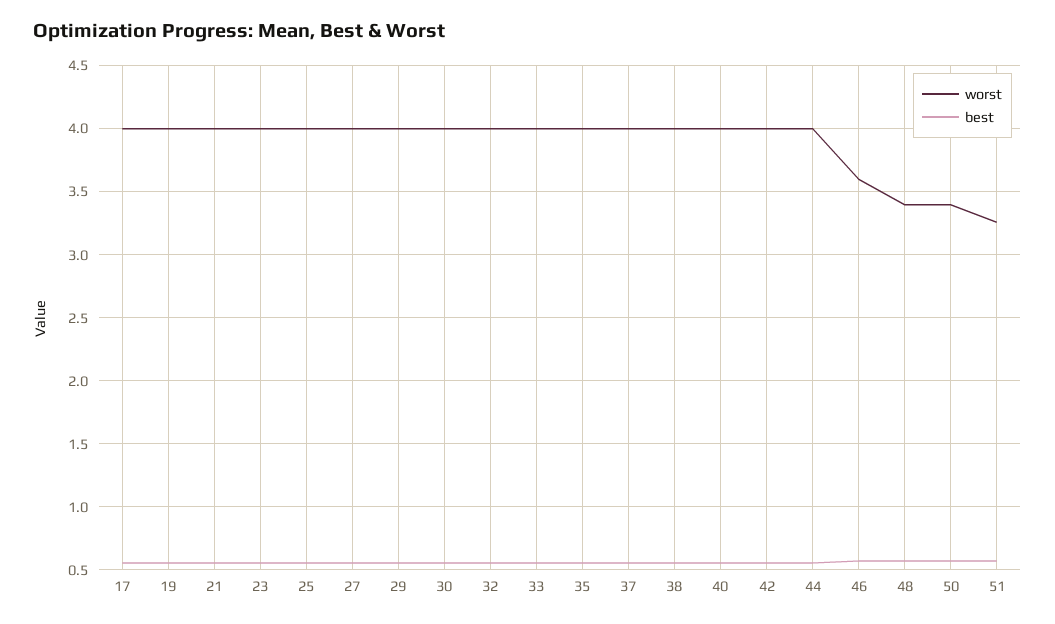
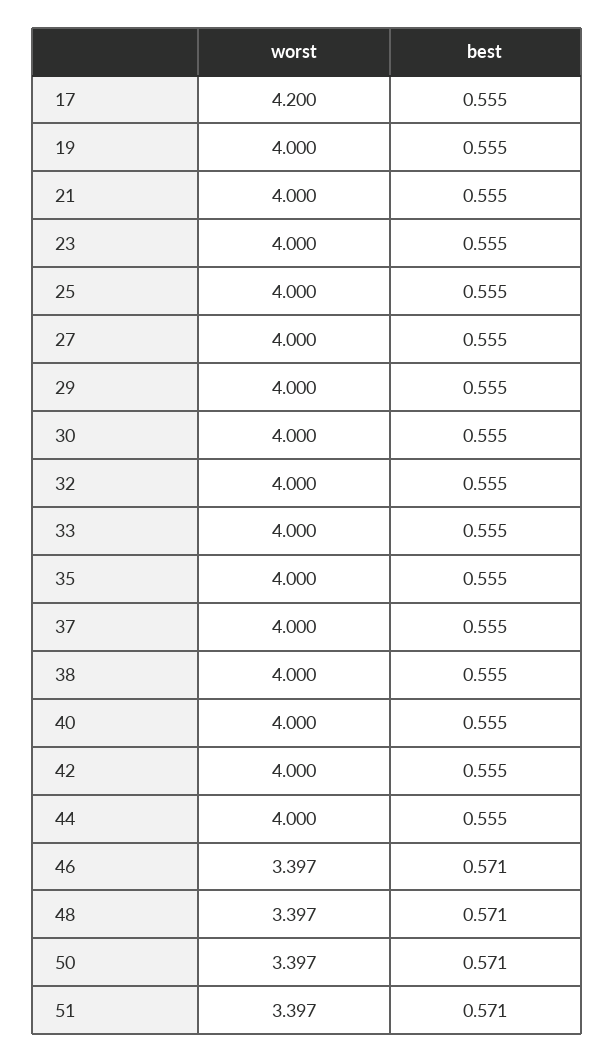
worst, 17: 4 -> 4.2
worst, 46: 3.6 -> 3.397
worst, 51: 3.25 -> 3.397

